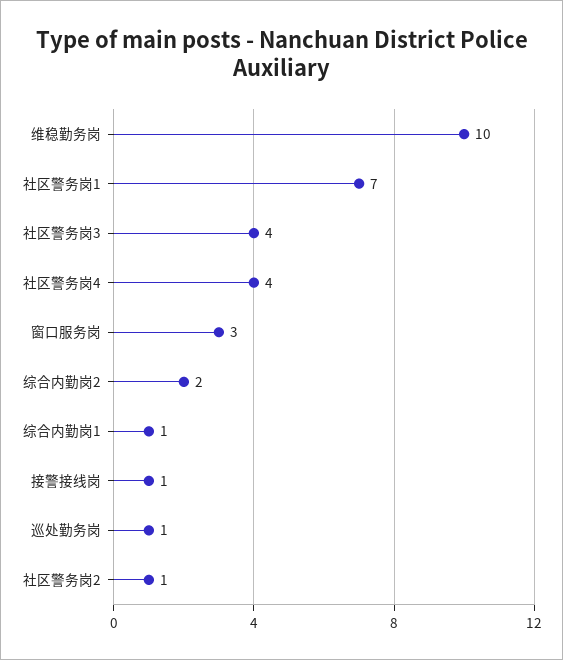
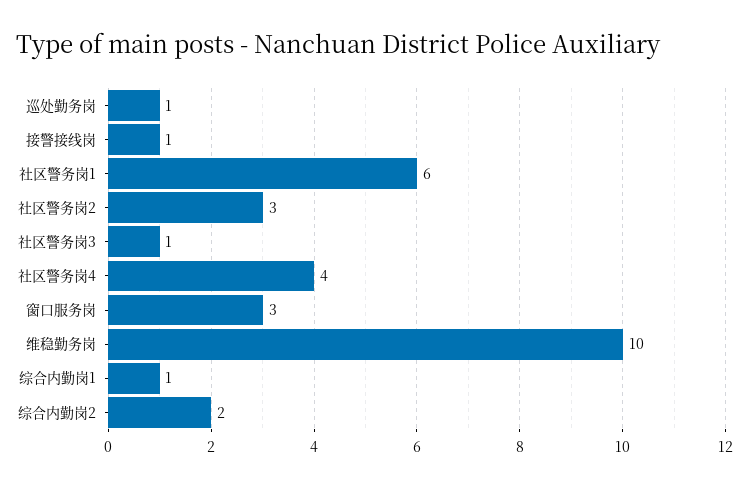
社区警务岗1: 7 -> 6
社区警务岗3: 4 -> 1
社区警务岗2: 1 -> 3

